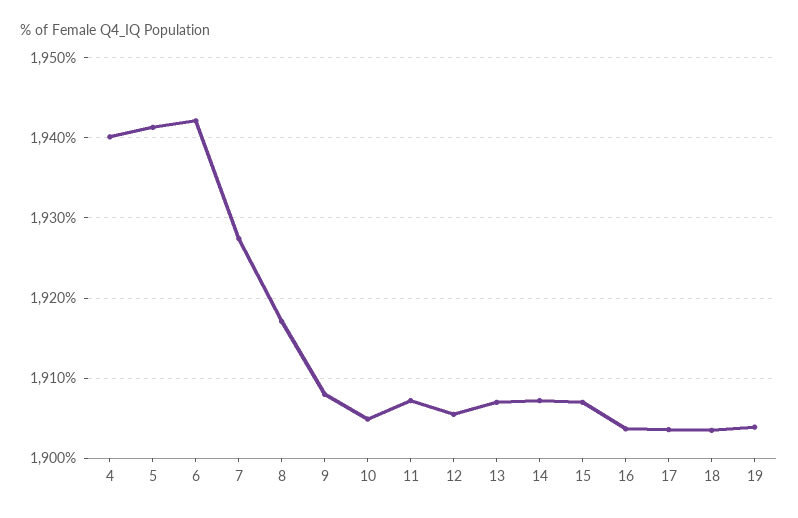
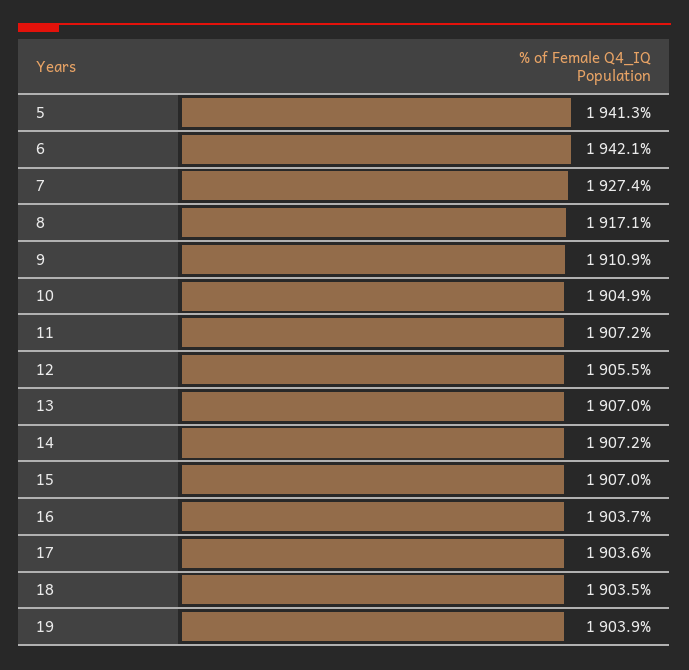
4: 1940 -> none
9: 1908 -> 1910.9

